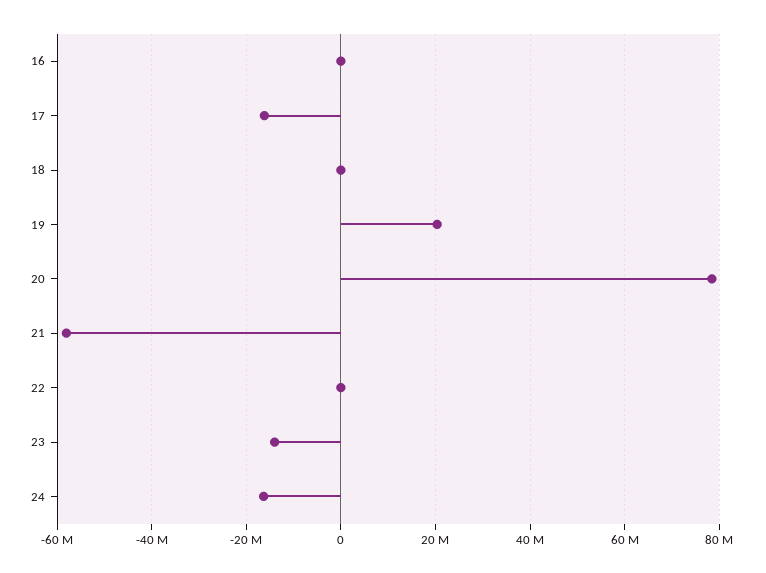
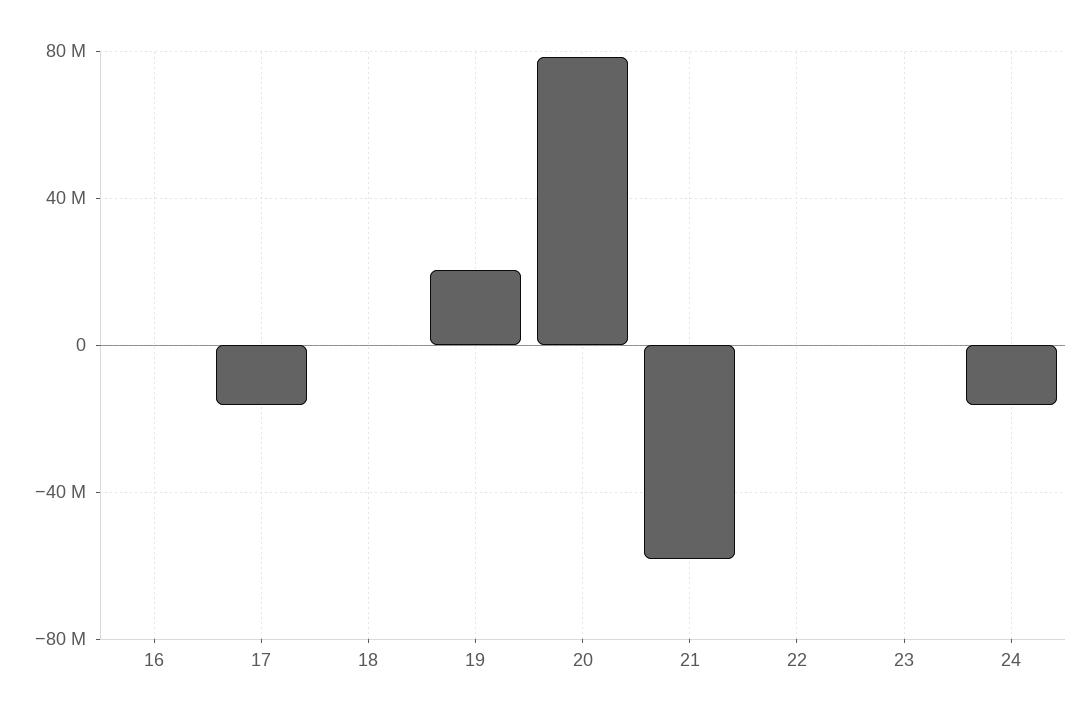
23: -14000000 -> 0

